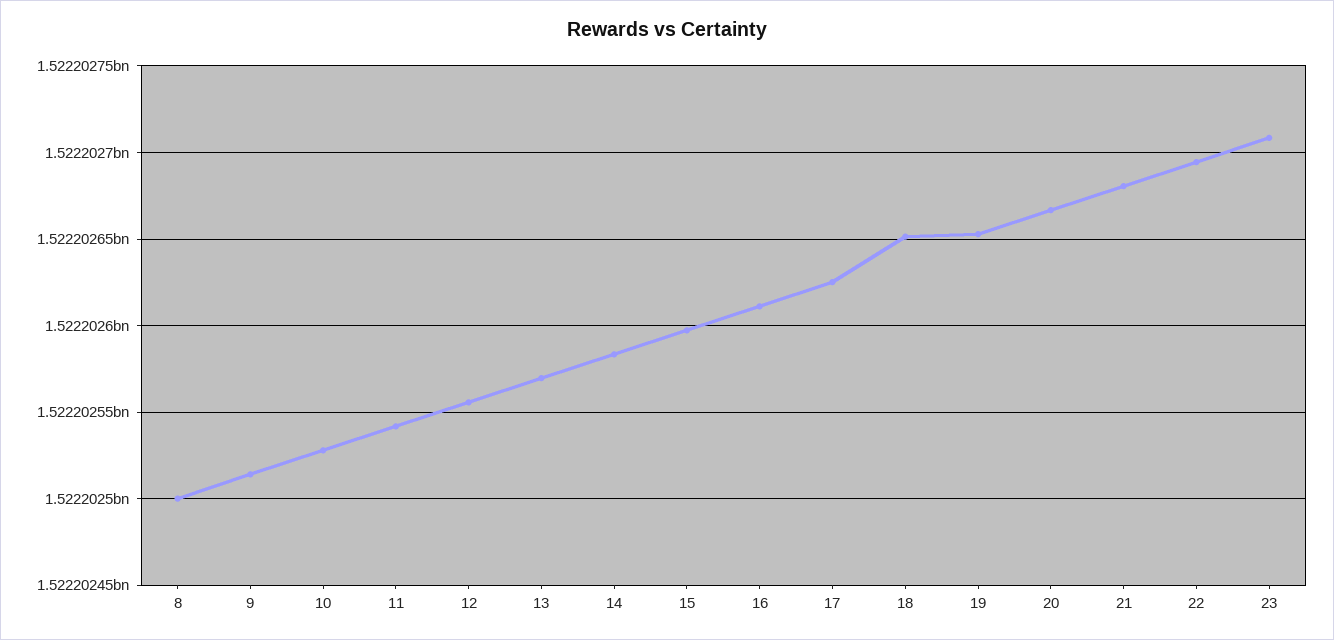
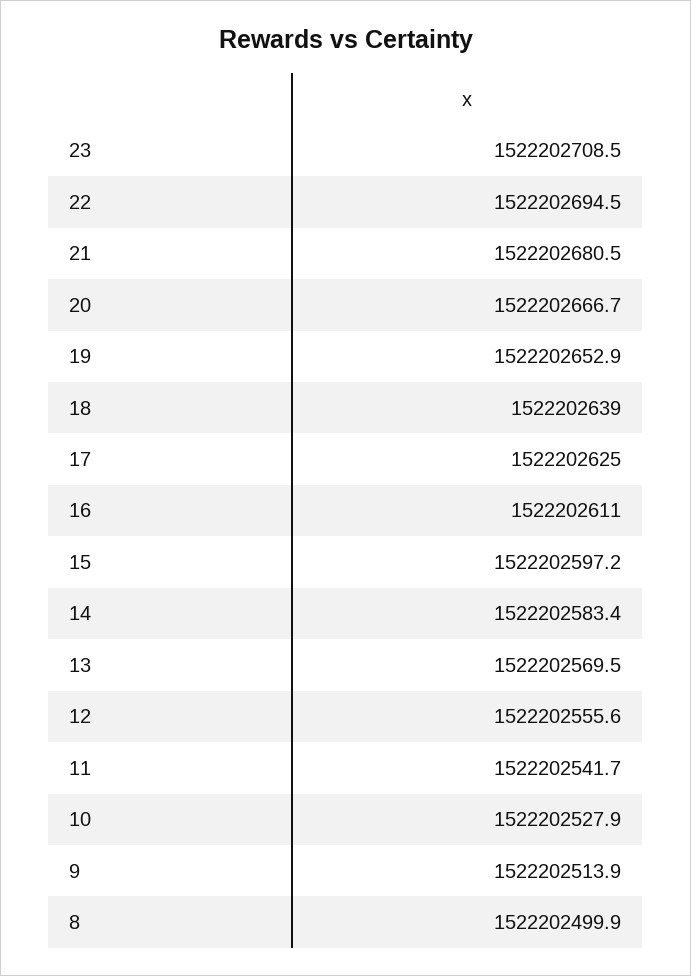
18: 1522202650 -> 1522202639

